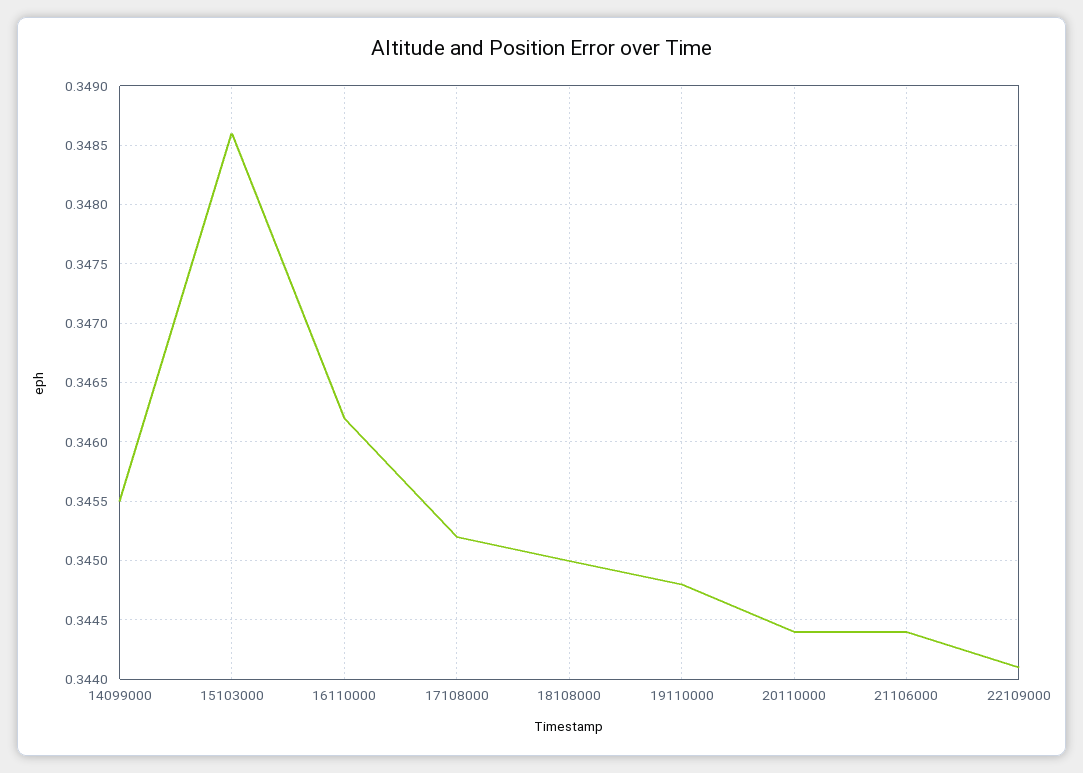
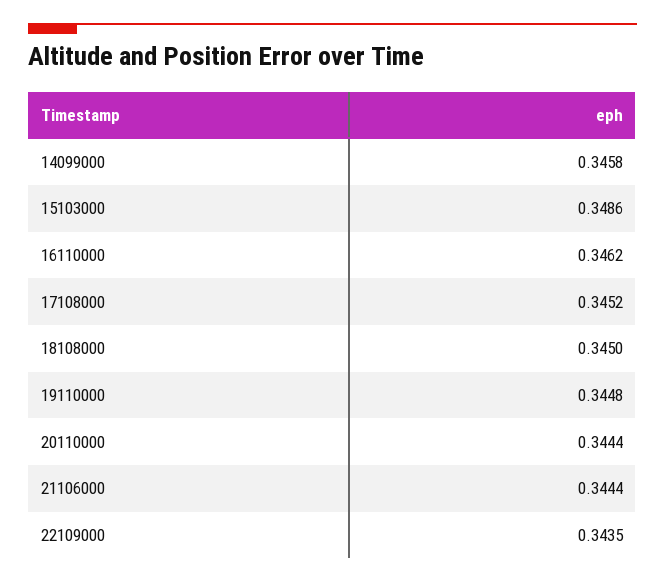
14099000: 0.3455 -> 0.3458
22109000: 0.3441 -> 0.3435

